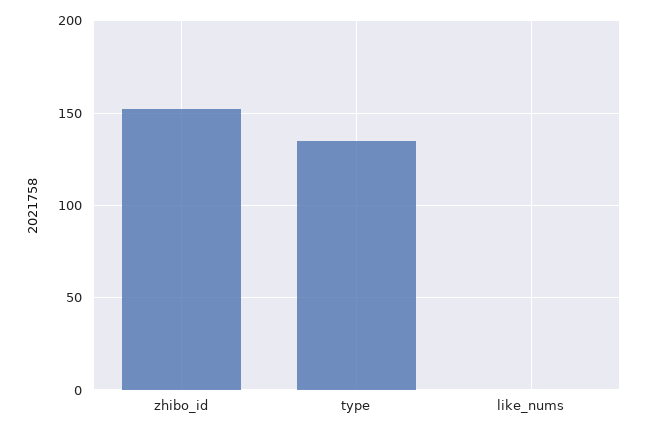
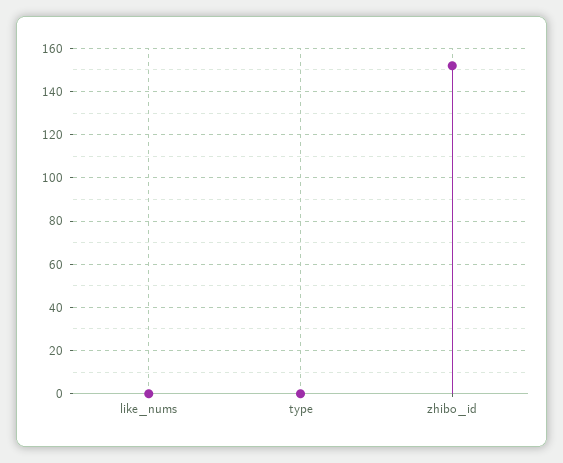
type: 135 -> 0

